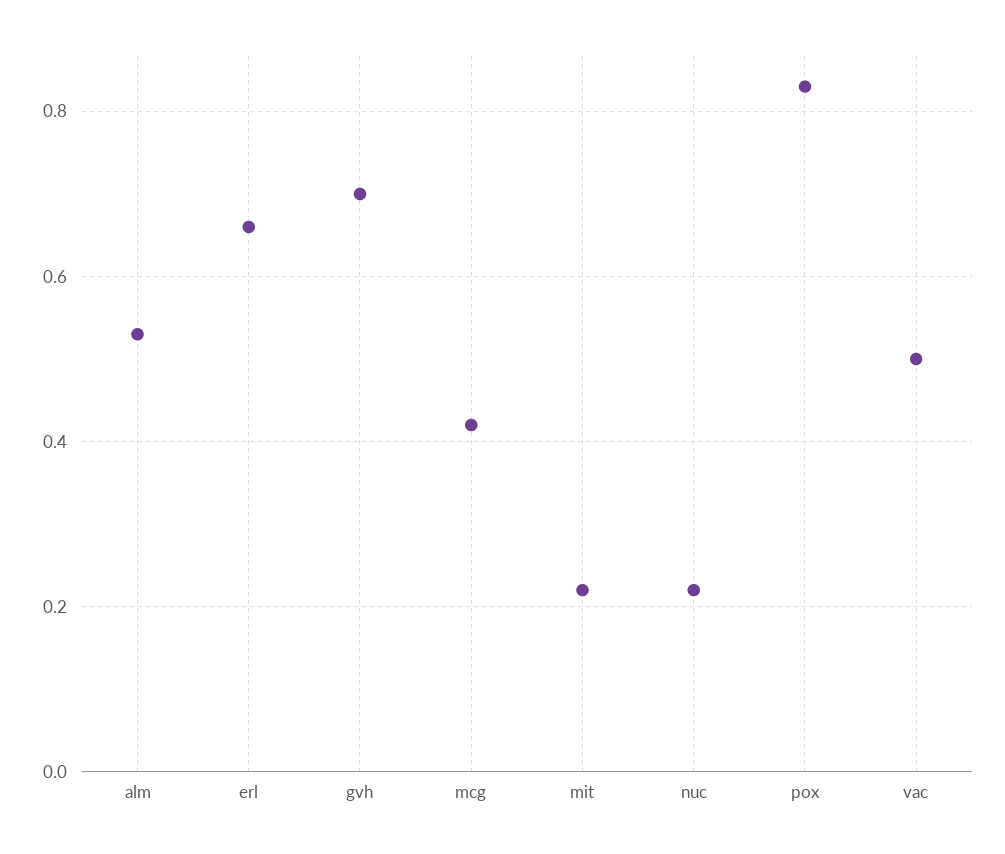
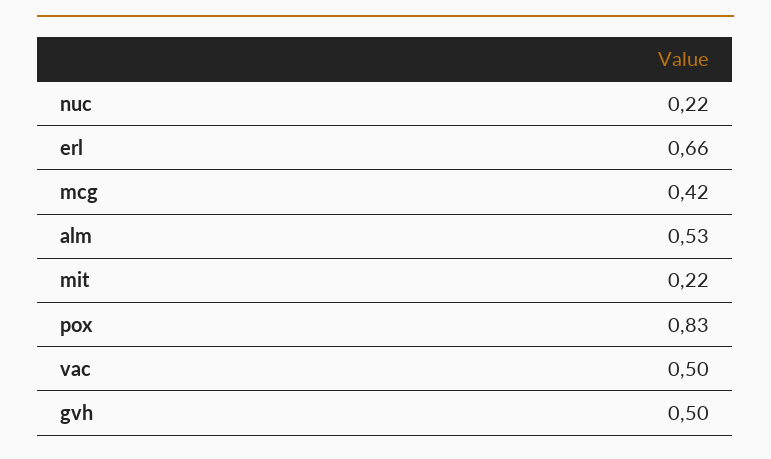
gvh: 0.7 -> 0.5

